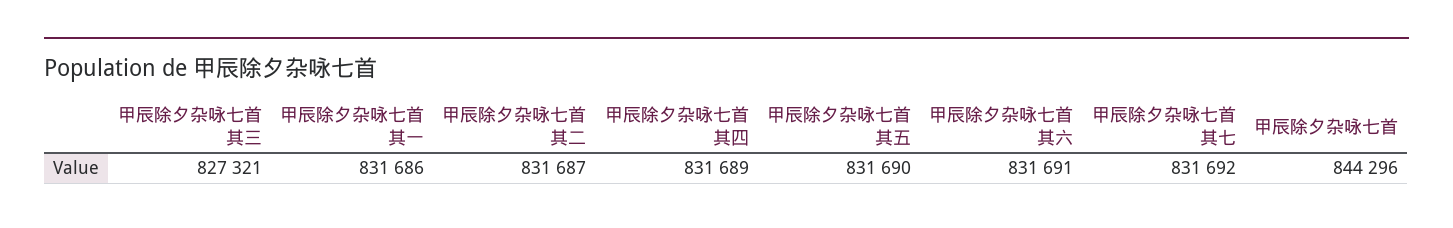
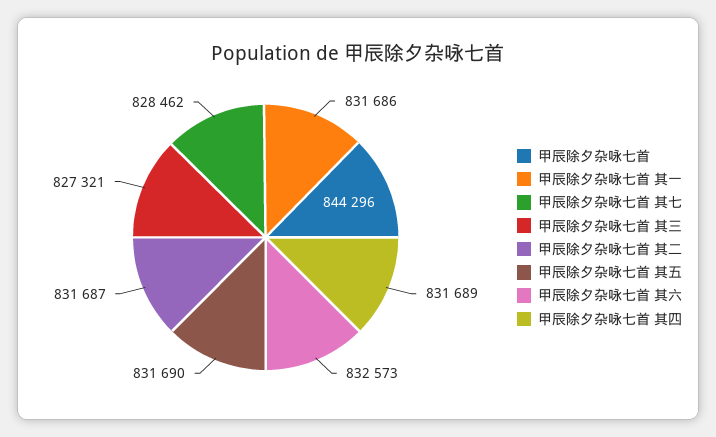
甲辰除夕杂咏七首 其六: 831691 -> 832573
甲辰除夕杂咏七首 其七: 831692 -> 828462

